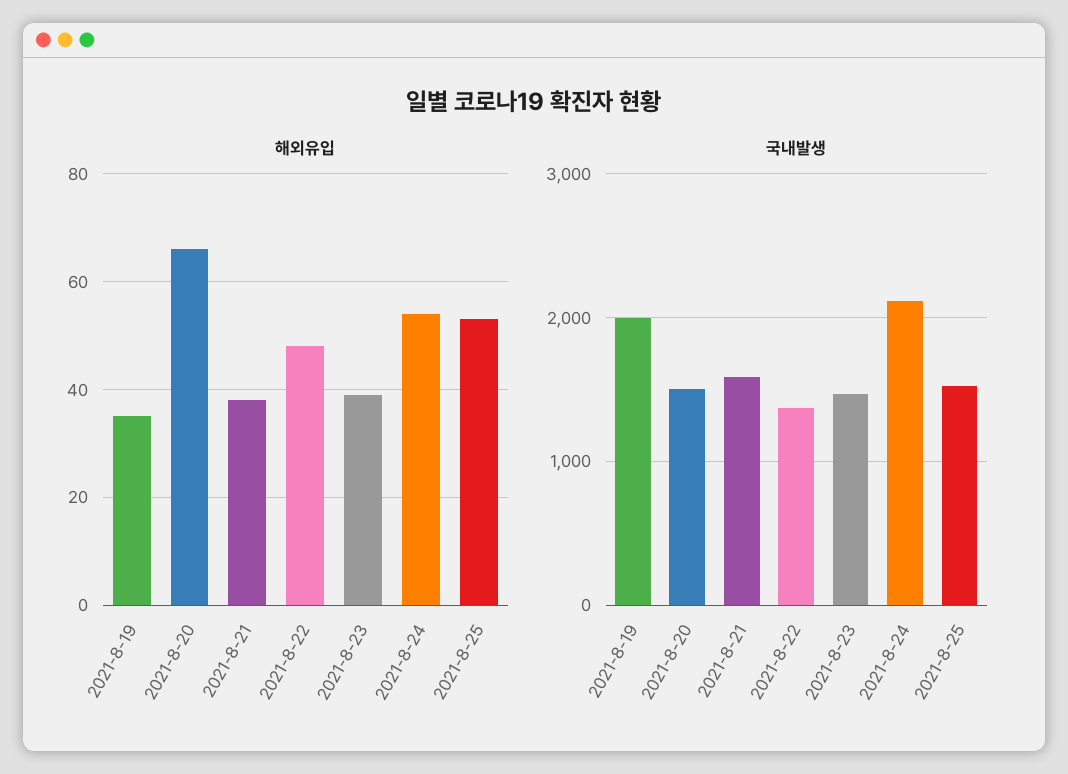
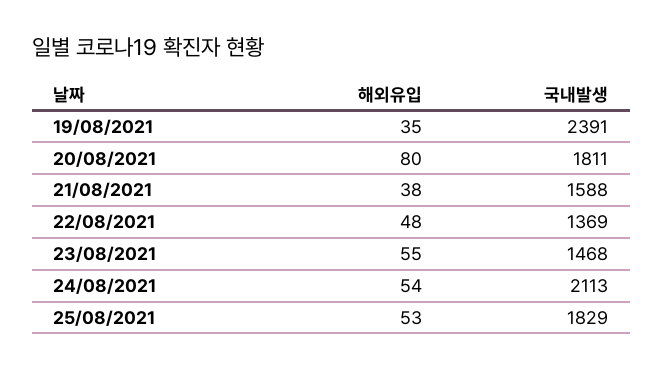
해외유입, 2021-8-20: 65 -> 80
해외유입, 2021-8-23: 40 -> 55
국내발생, 2021-8-19: 2000 -> 2391
국내발생, 2021-8-20: 1500 -> 1811
국내발생, 2021-8-25: 1500 -> 1829

